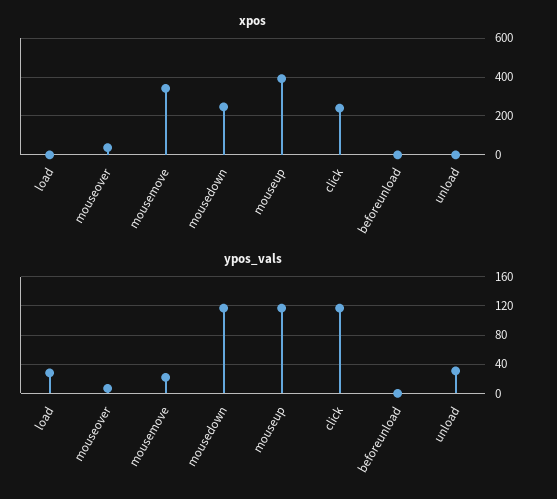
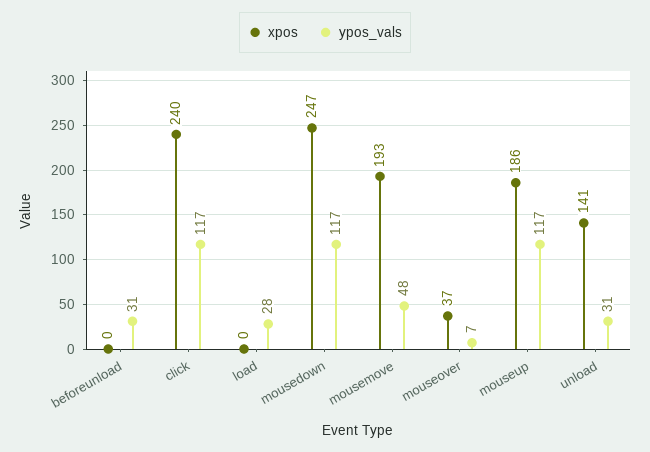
xpos, mousemove: 350 -> 193
xpos, mouseup: 400 -> 186
xpos, unload: 0 -> 141
ypos_vals, mousemove: 20 -> 48
ypos_vals, beforeunload: 0 -> 31

